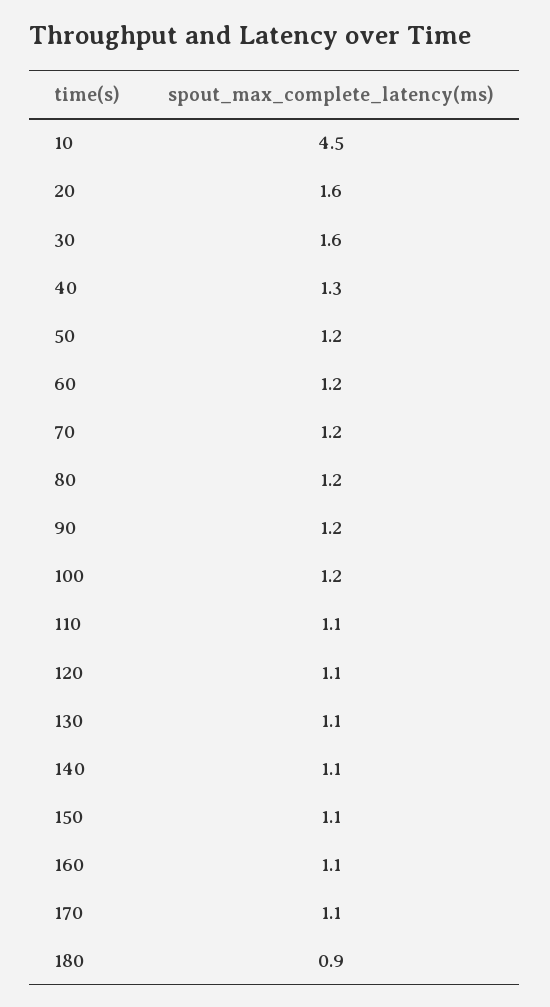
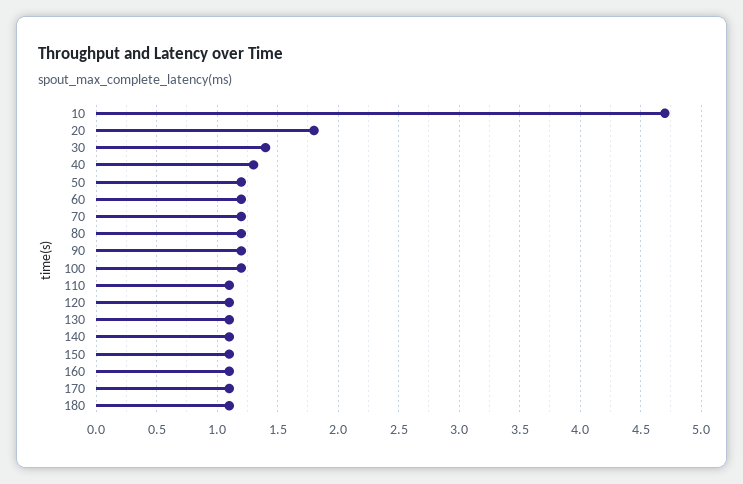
10: 4.5 -> 4.7
20: 1.6 -> 1.8
30: 1.6 -> 1.4
180: 0.9 -> 1.1

